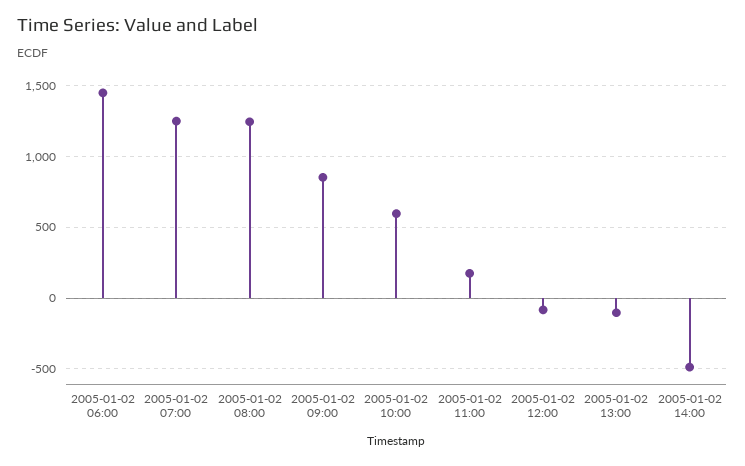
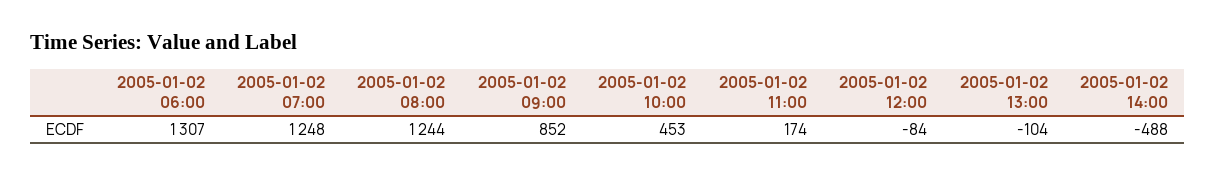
2005-01-02 06:00: 1450 -> 1307
2005-01-02 10:00: 600 -> 453

